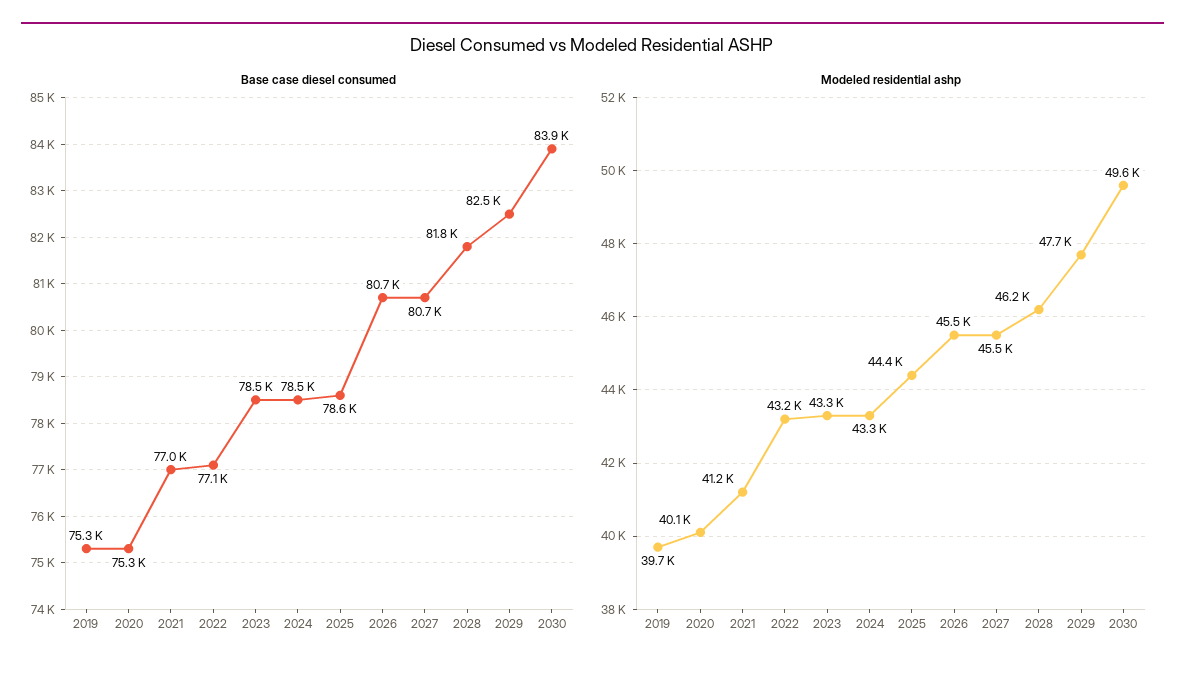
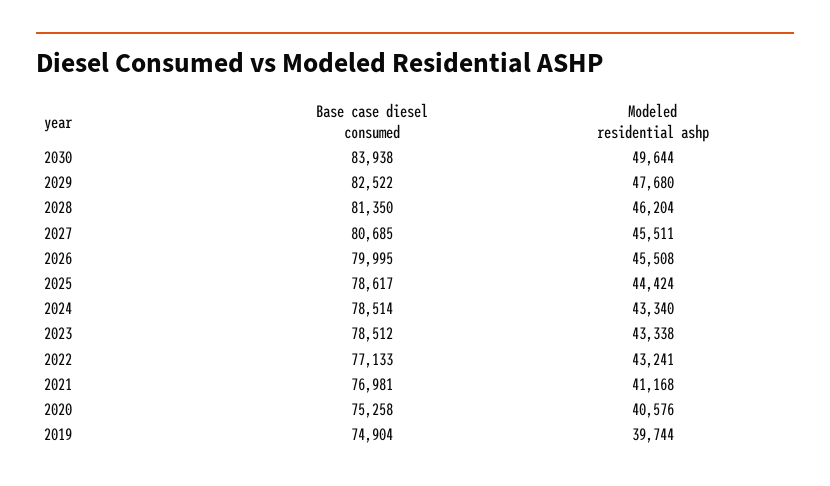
Base case diesel consumed, 2019: 75300 -> 74904
Base case diesel consumed, 2026: 80700 -> 79995
Base case diesel consumed, 2028: 81800 -> 81350
Modeled residential ashp, 2020: 40100 -> 40576

